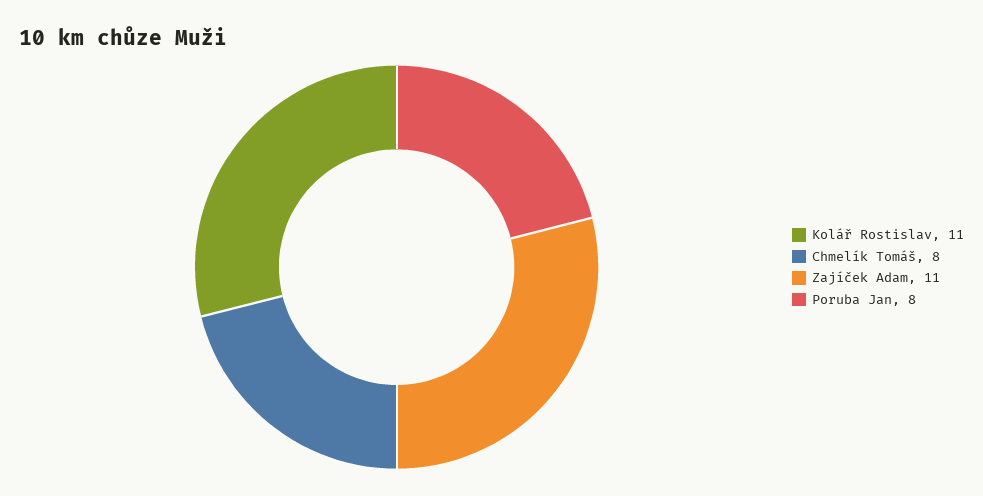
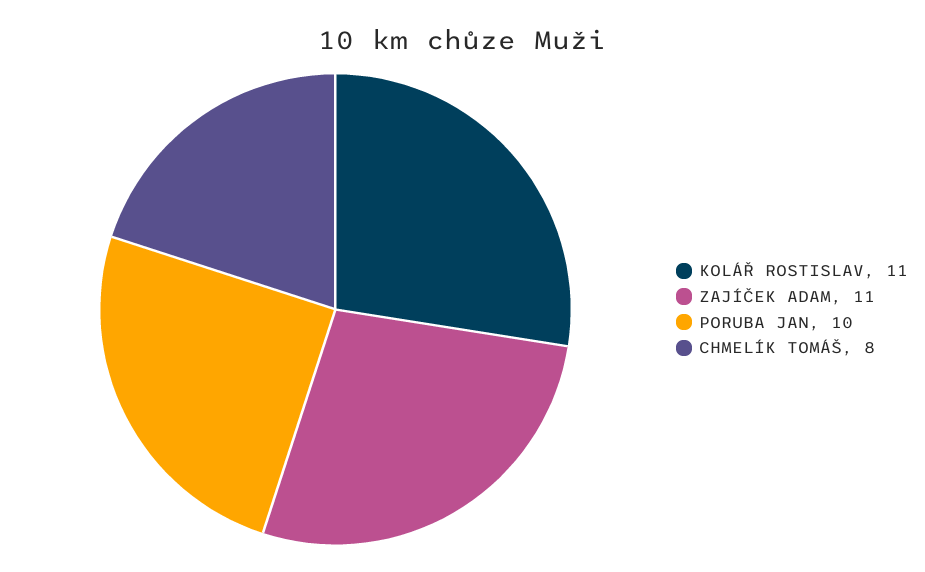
Poruba Jan: 8 -> 10

